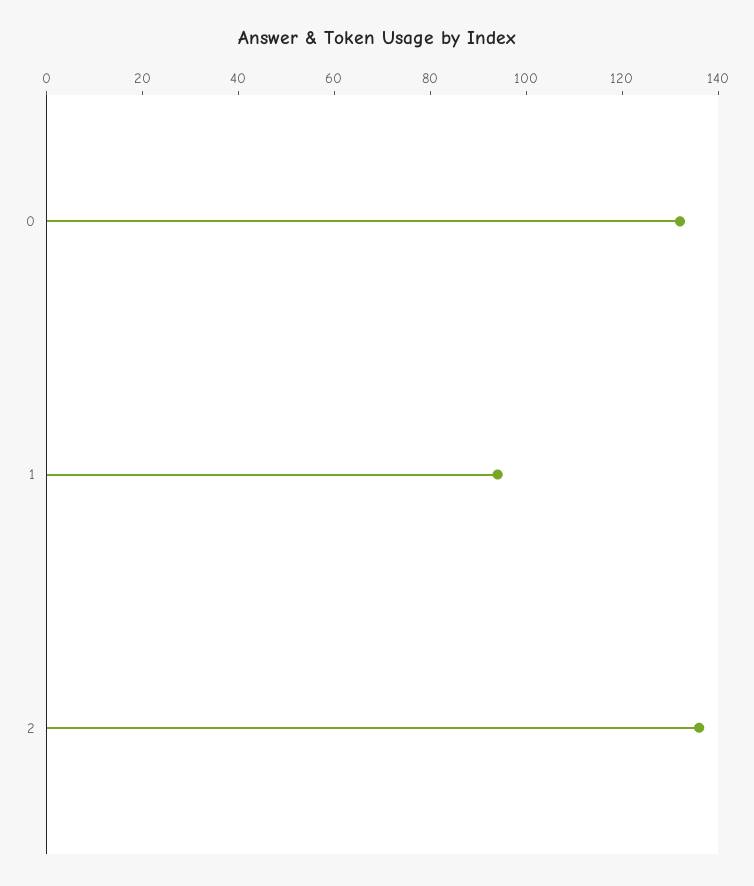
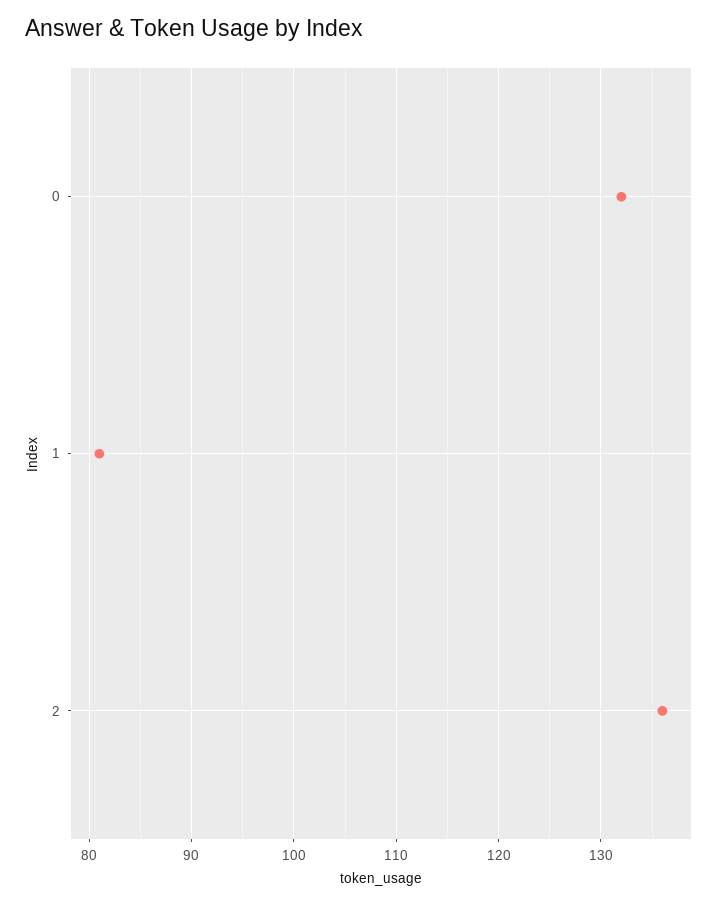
1: 95 -> 81

